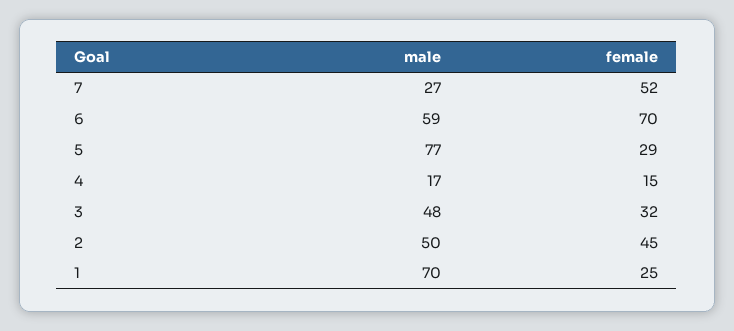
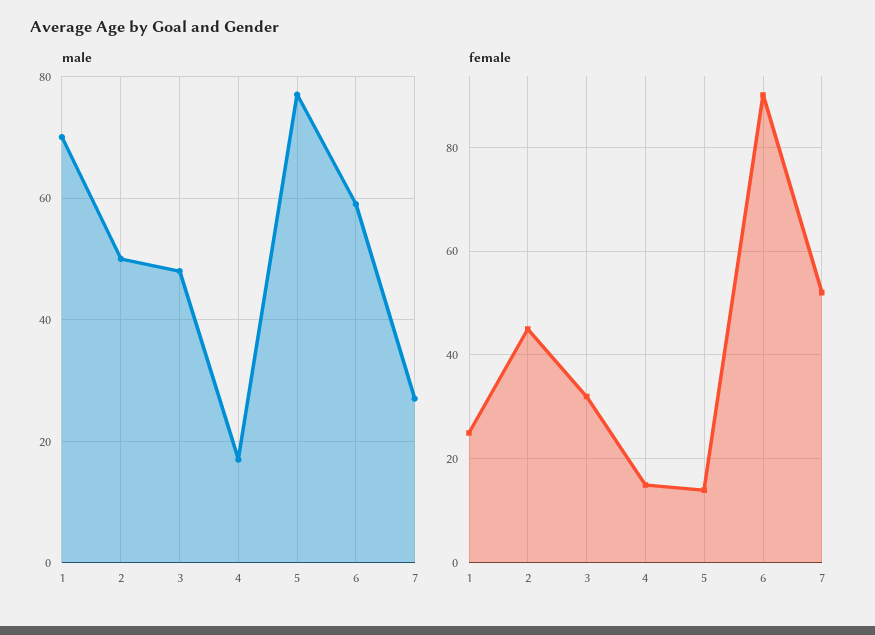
female, 6: 70 -> 90
female, 5: 29 -> 15

